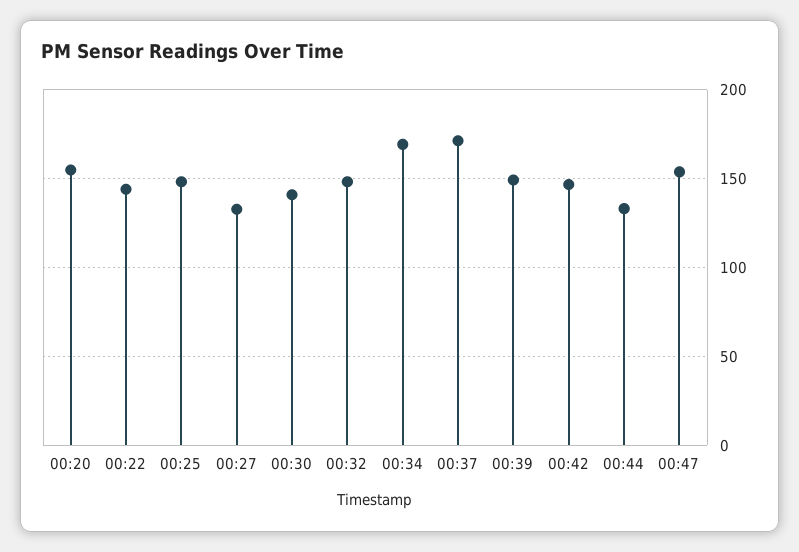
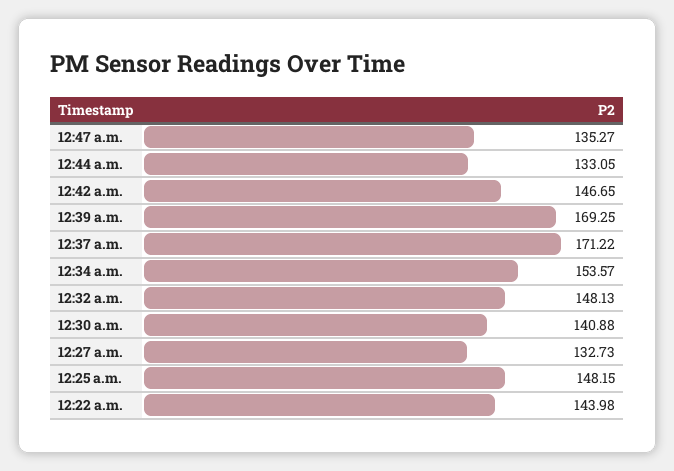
00:20: 155 -> none
00:34: 170 -> 153.57
00:39: 150 -> 169.25
00:47: 155 -> 135.27

